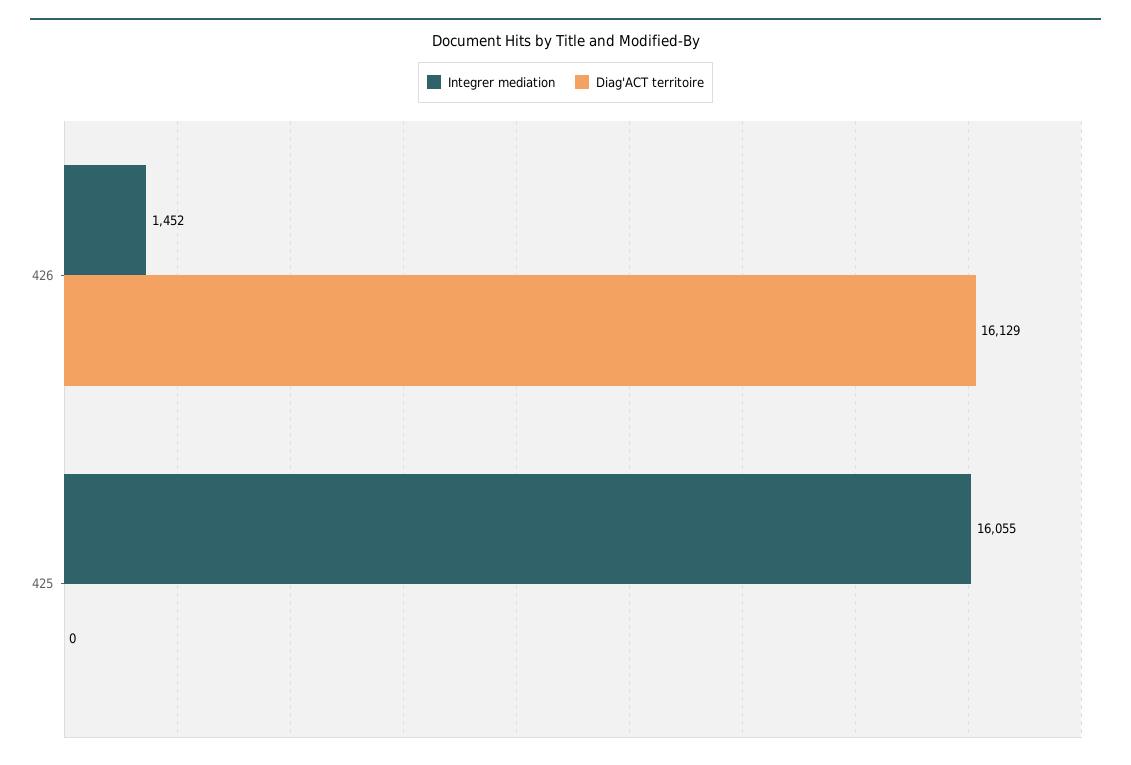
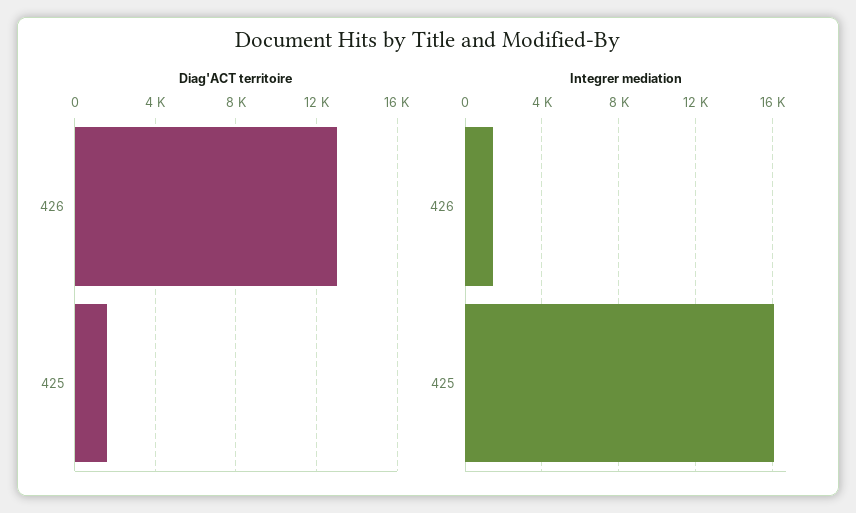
Diag'ACT territoire, 426: 16129 -> 13000
Diag'ACT territoire, 425: 0 -> 1500

